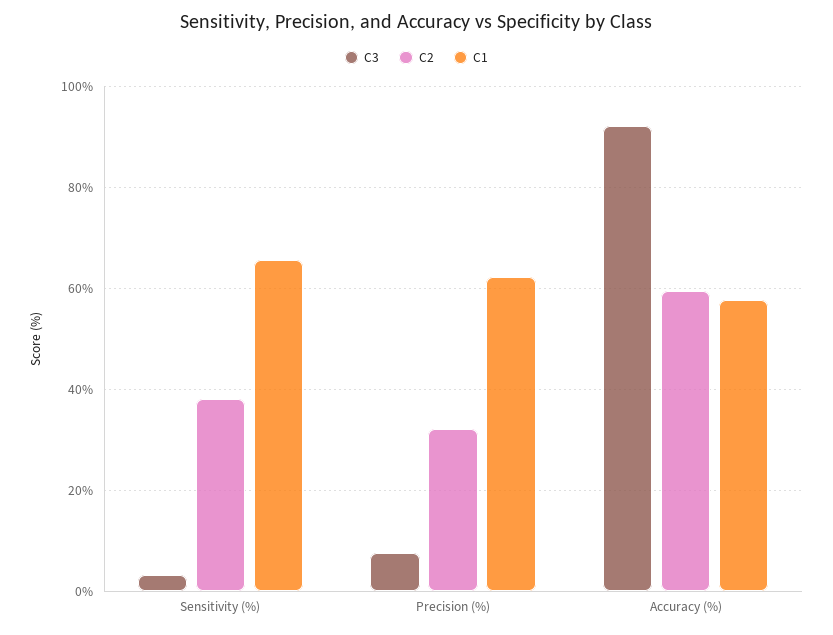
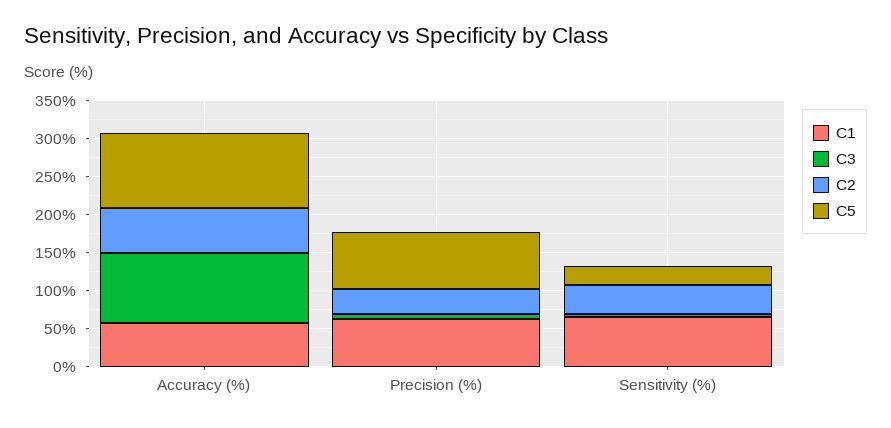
C5, Accuracy (%): none -> 100
C5, Precision (%): none -> 75
C5, Sensitivity (%): none -> 25

